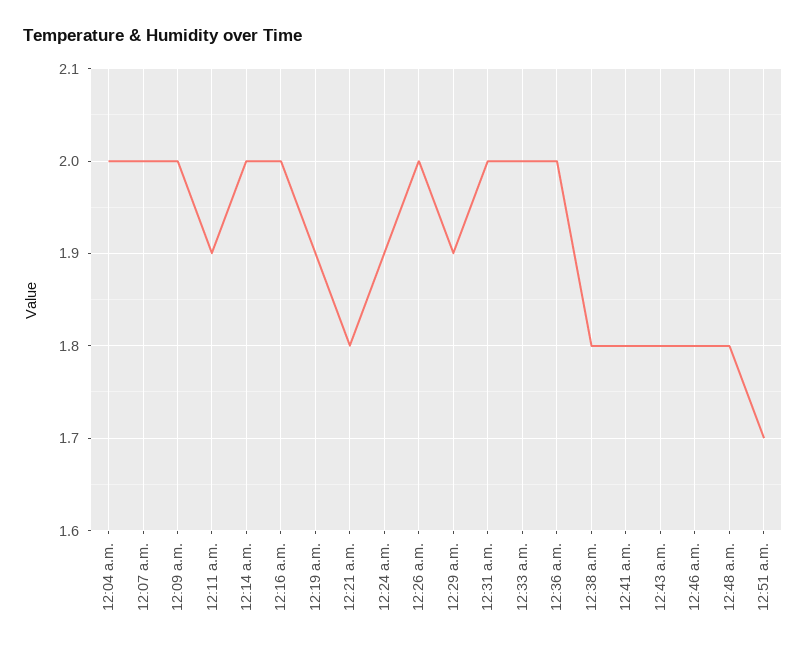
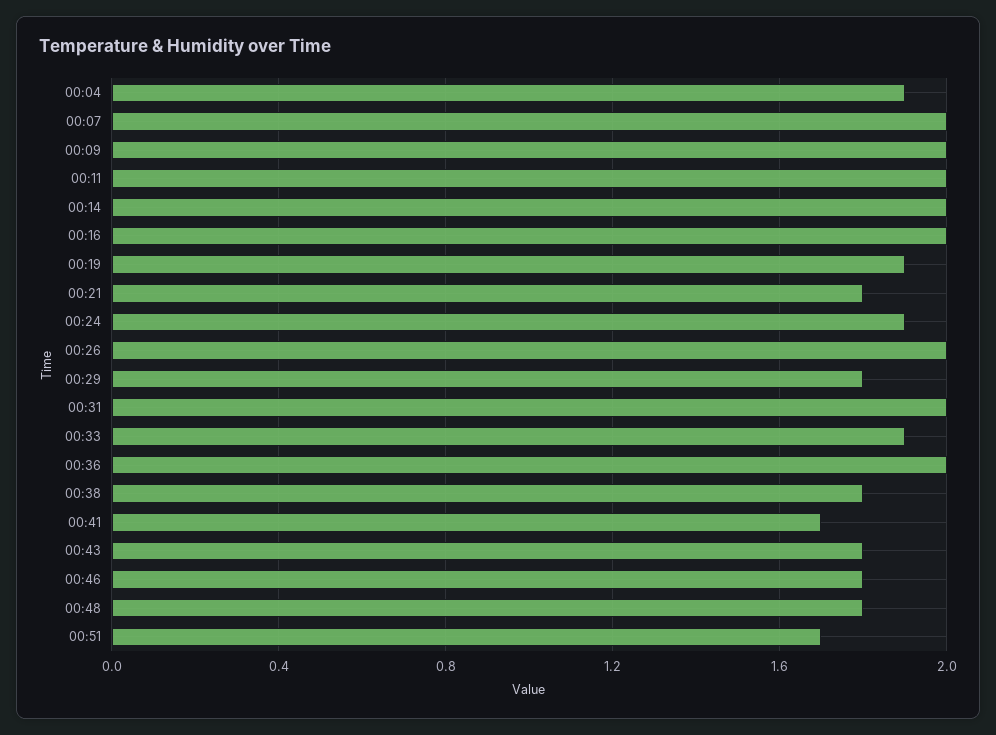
12:04 a.m.: 2 -> 1.9
12:11 a.m.: 1.9 -> 2
12:29 a.m.: 1.9 -> 1.8
12:33 a.m.: 2 -> 1.9
12:41 a.m.: 1.8 -> 1.7

